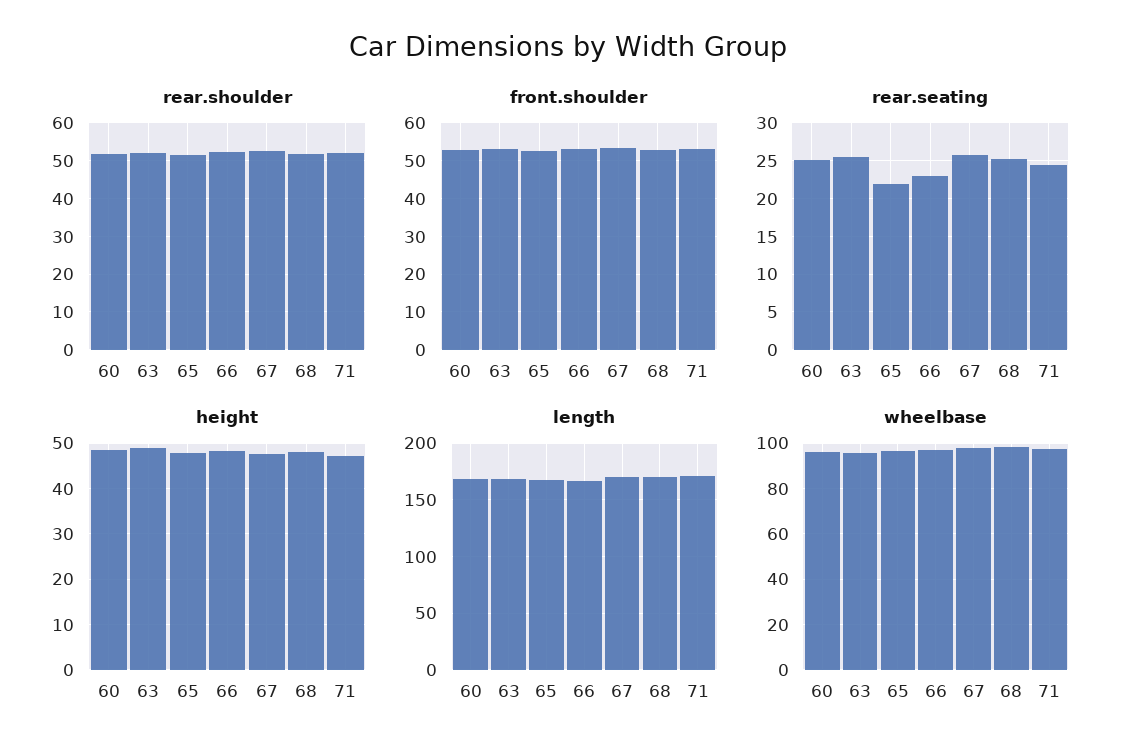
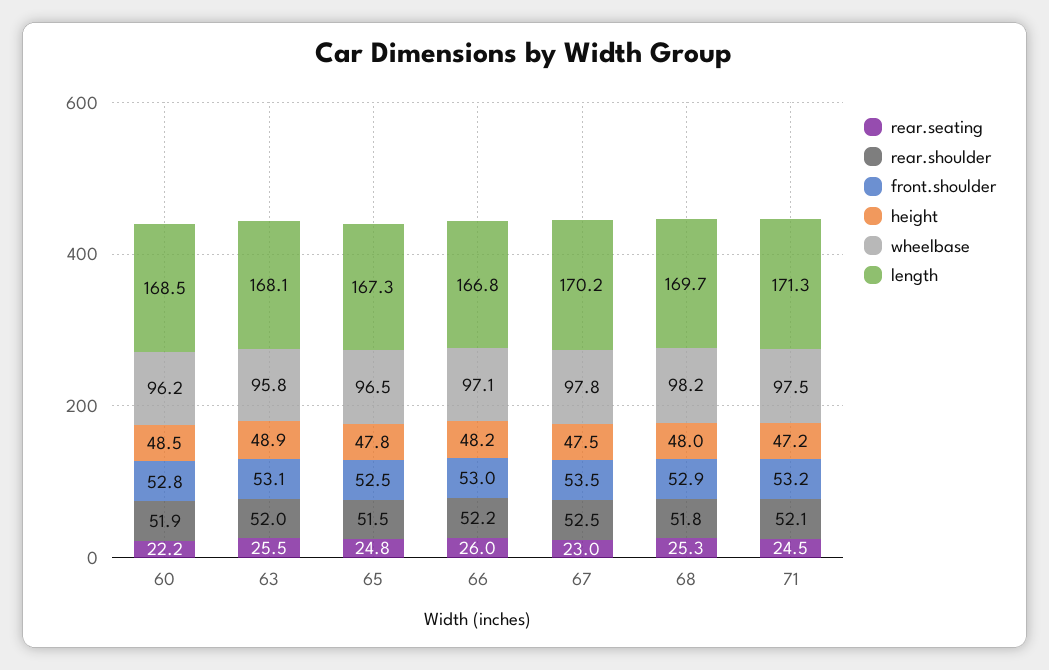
rear.seating, 60: 25 -> 22.2
rear.seating, 65: 22 -> 24.8
rear.seating, 66: 23 -> 26
rear.seating, 67: 26 -> 23

